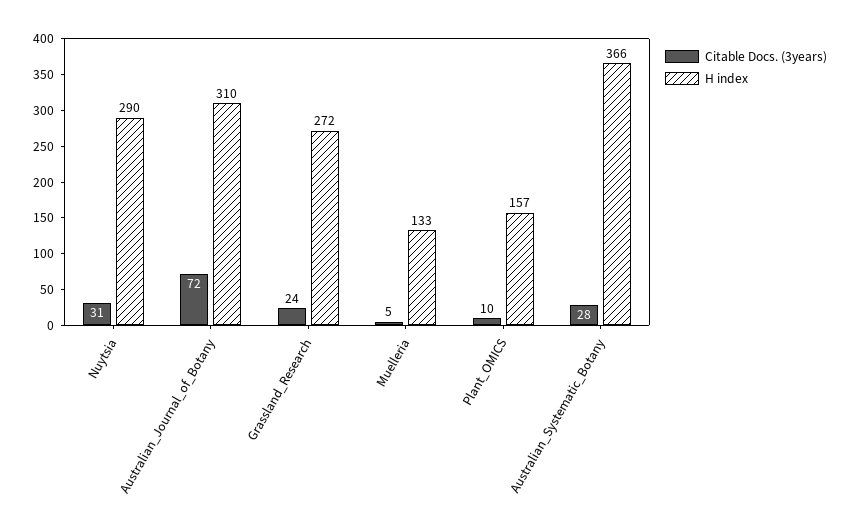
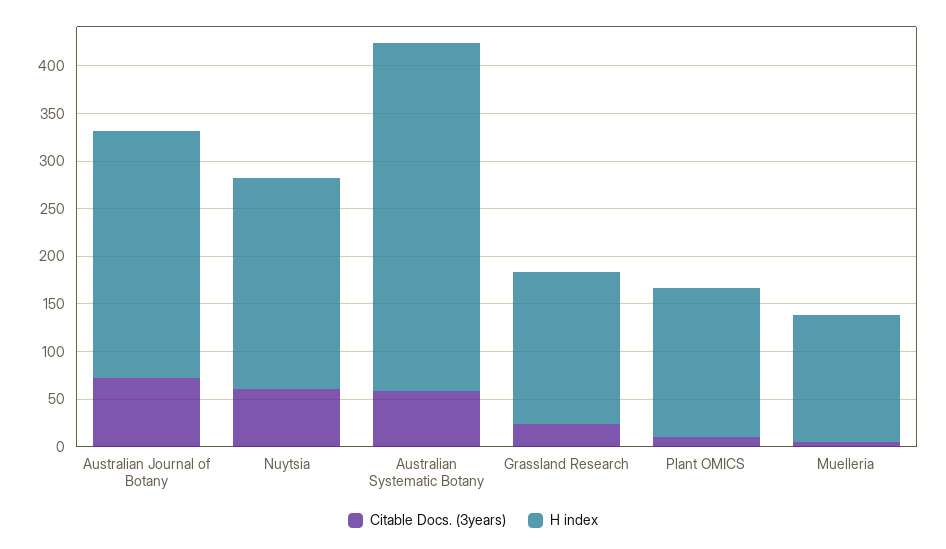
Citable Docs. (3years), Nuytsia: 31 -> 60
H index, Nuytsia: 290 -> 220
H index, Australian_Journal_of_Botany: 310 -> 260
H index, Grassland_Research: 272 -> 160
Citable Docs. (3years), Australian_Systematic_Botany: 28 -> 60

